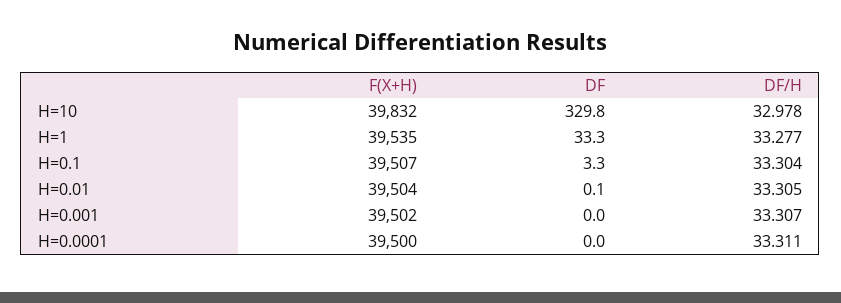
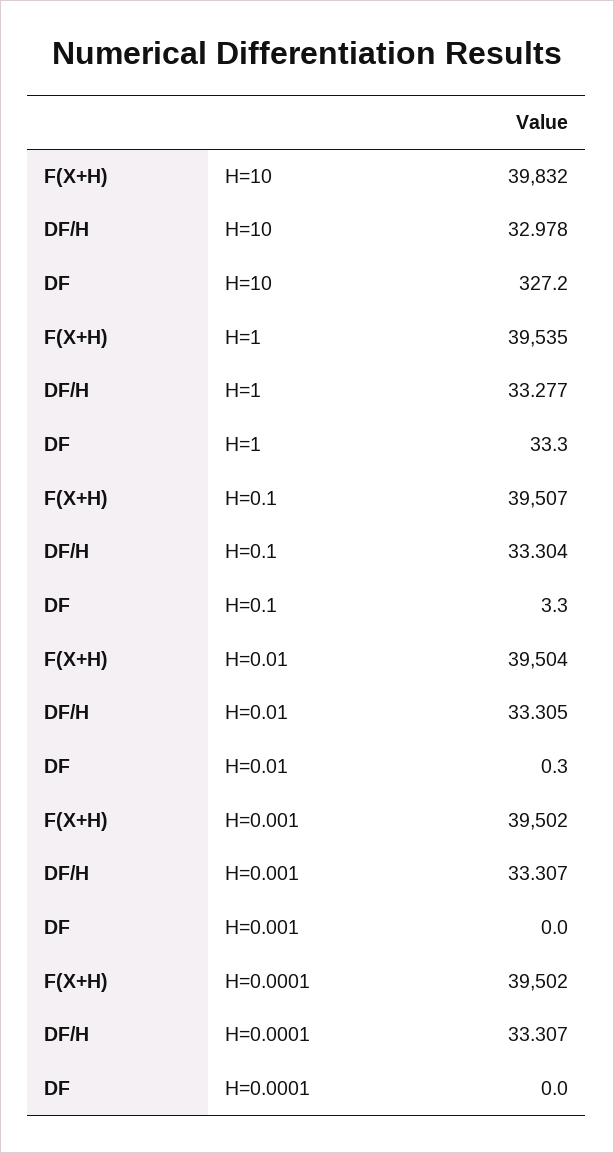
DF, H=10: 329.8 -> 327.2
DF, H=0.01: 0.1 -> 0.3
F(X+H), H=0.0001: 39500 -> 39502
DF/H, H=0.0001: 33.311 -> 33.307

